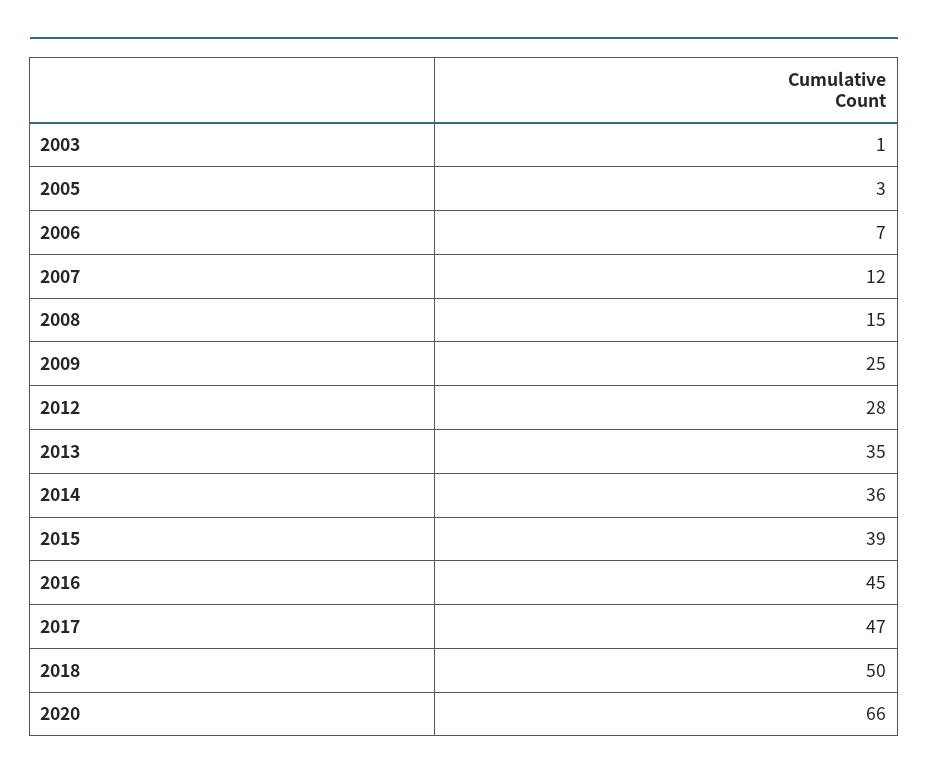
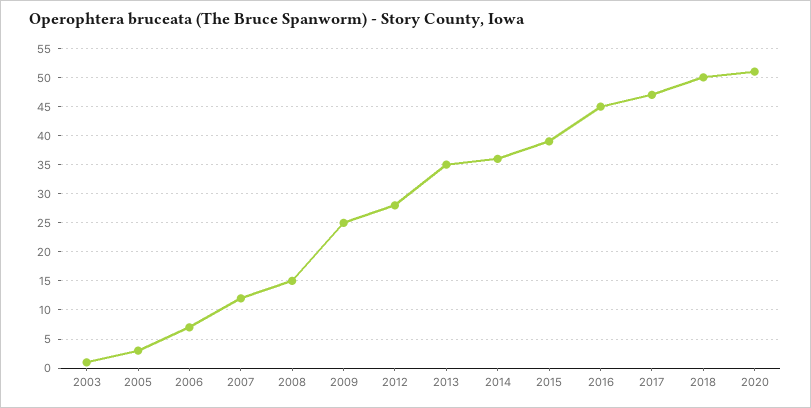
2020: 66 -> 50

